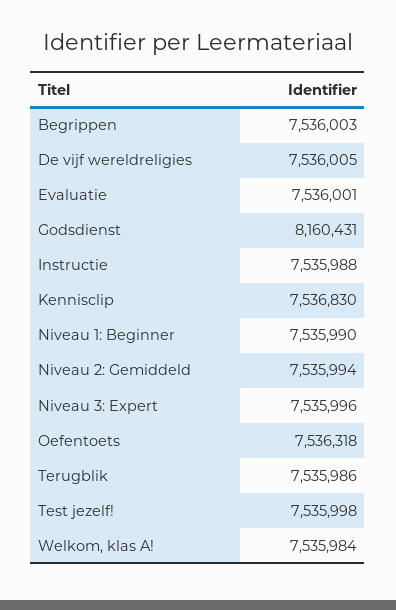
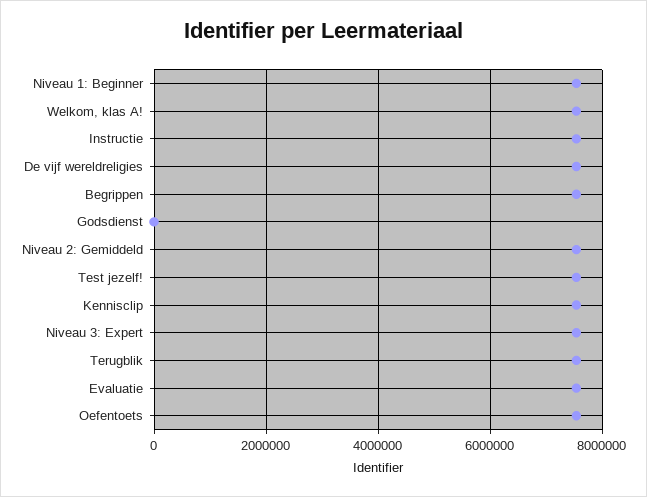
Godsdienst: 8160431 -> 0

